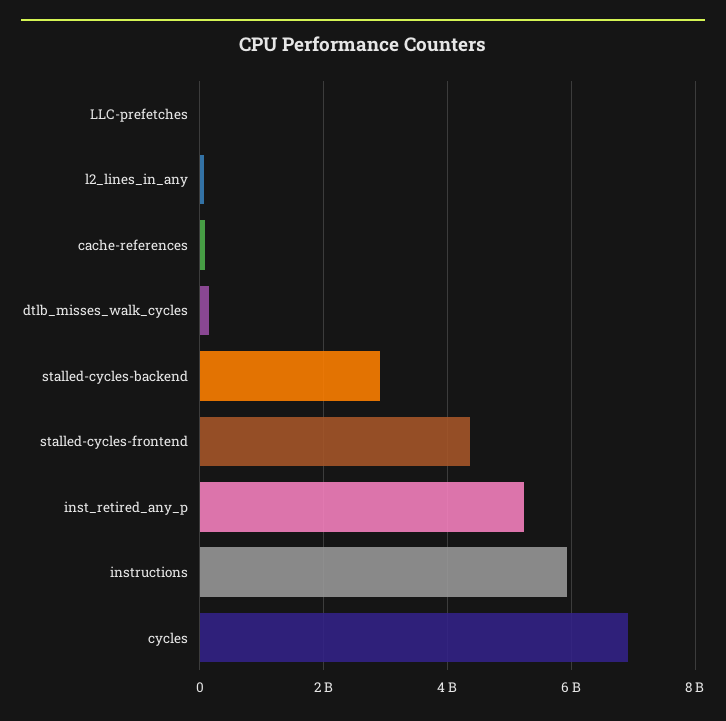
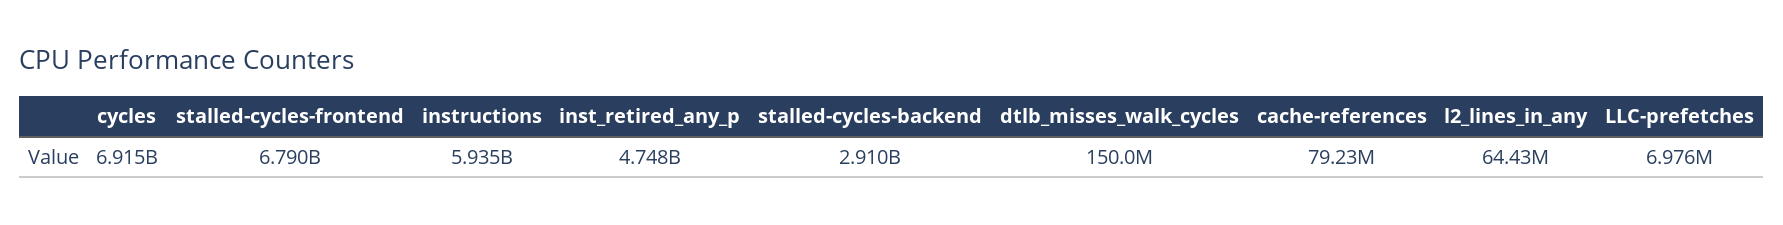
stalled-cycles-frontend: 4400000000 -> 6790000000
inst_retired_any_p: 5200000000 -> 4748000000

